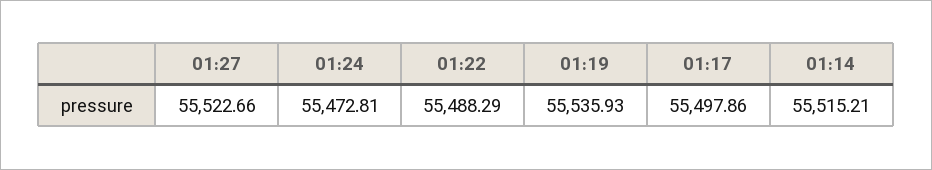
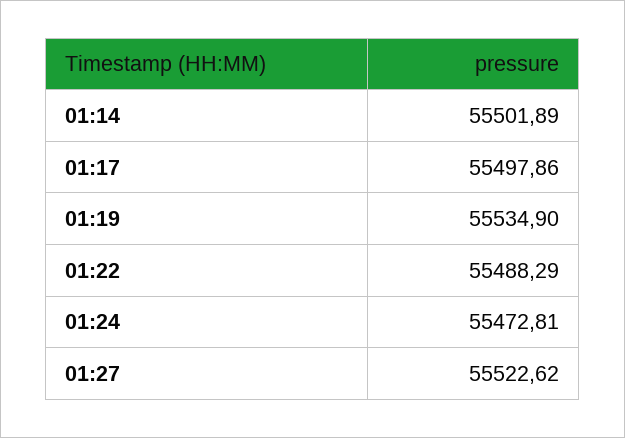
01:27: 55522.66 -> 55522.62
01:19: 55535.93 -> 55534.9
01:14: 55515.21 -> 55501.89

